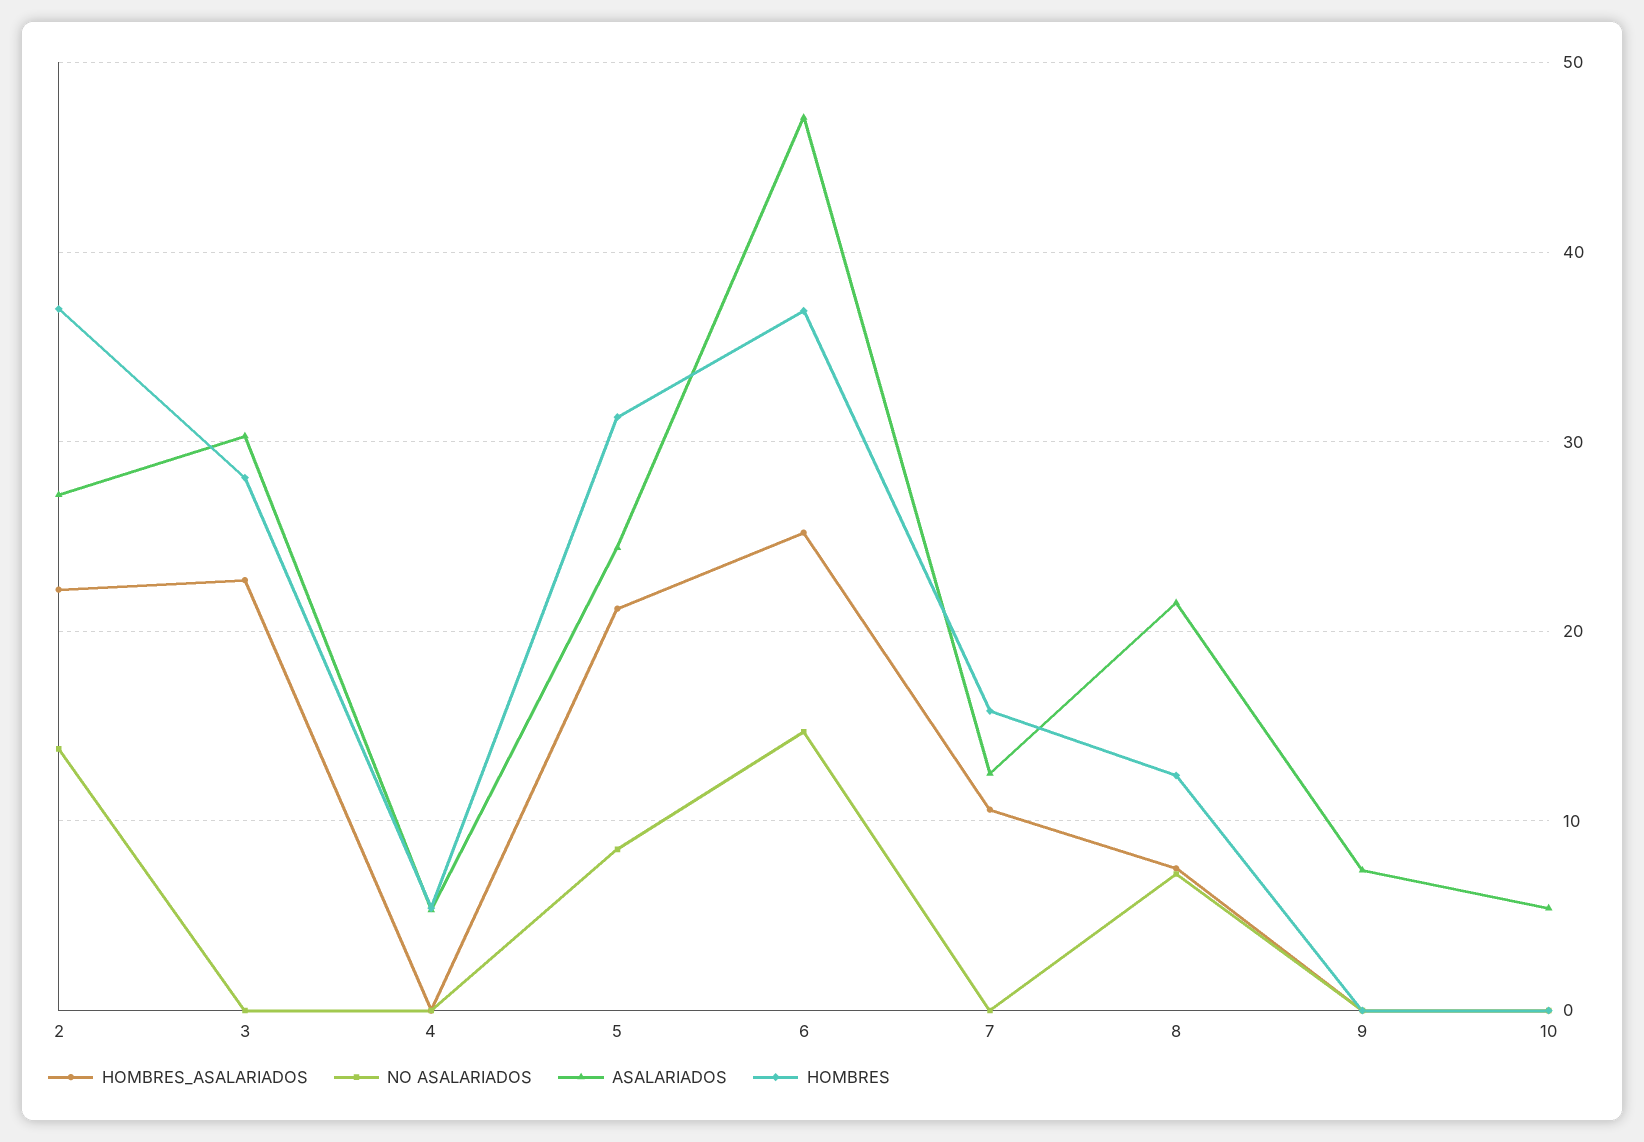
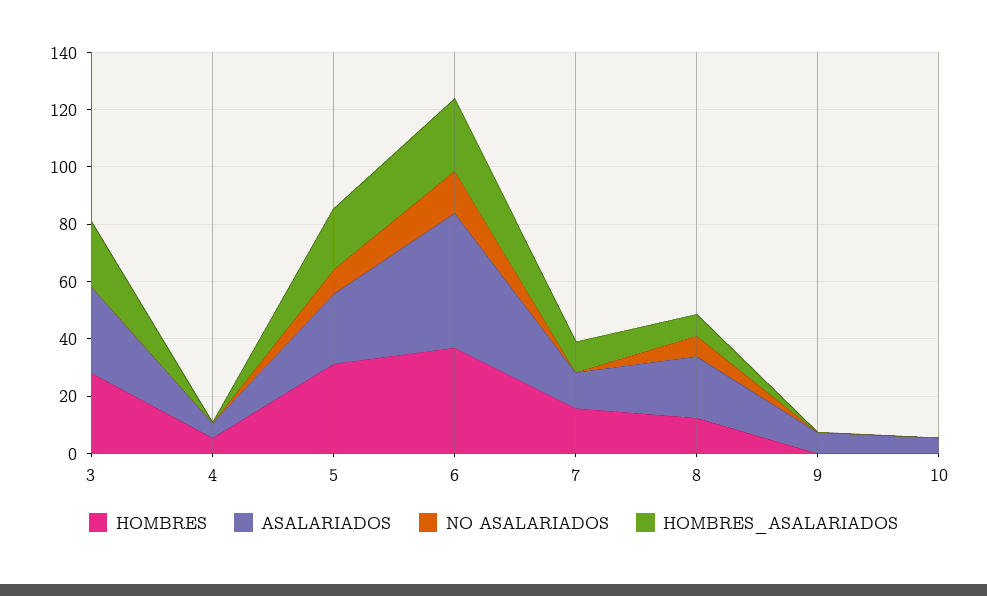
HOMBRES_ASALARIADOS, 2: 22 -> none
NO ASALARIADOS, 2: 14 -> none
ASALARIADOS, 2: 27 -> none
HOMBRES, 2: 37 -> none

